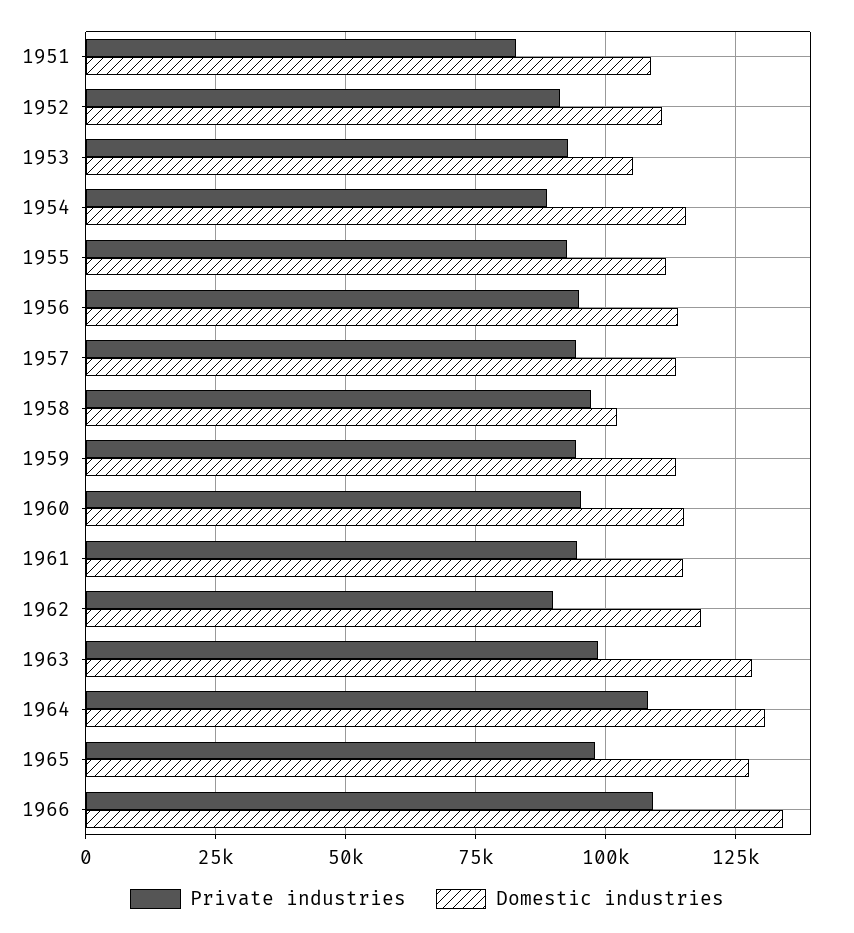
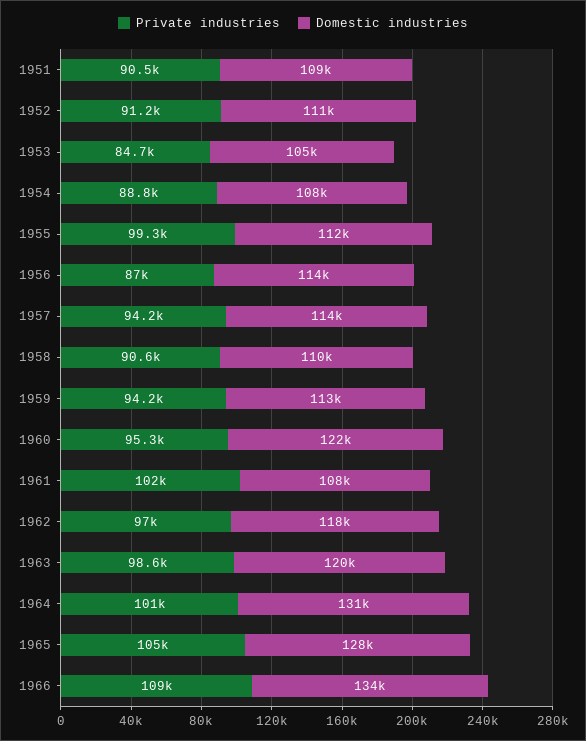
Private industries, 1951: 82500 -> 90500
Private industries, 1953: 92500 -> 84700
Domestic industries, 1954: 115000 -> 108000
Private industries, 1955: 92500 -> 99300
Private industries, 1956: 95000 -> 87000
Private industries, 1958: 97500 -> 90600
Domestic industries, 1958: 102500 -> 110000
Domestic industries, 1960: 115000 -> 122000
Private industries, 1961: 95000 -> 102000
Domestic industries, 1961: 115000 -> 108000
Private industries, 1962: 90000 -> 97000
Domestic industries, 1963: 127500 -> 120000
Private industries, 1964: 107500 -> 101000
Private industries, 1965: 97500 -> 105000

